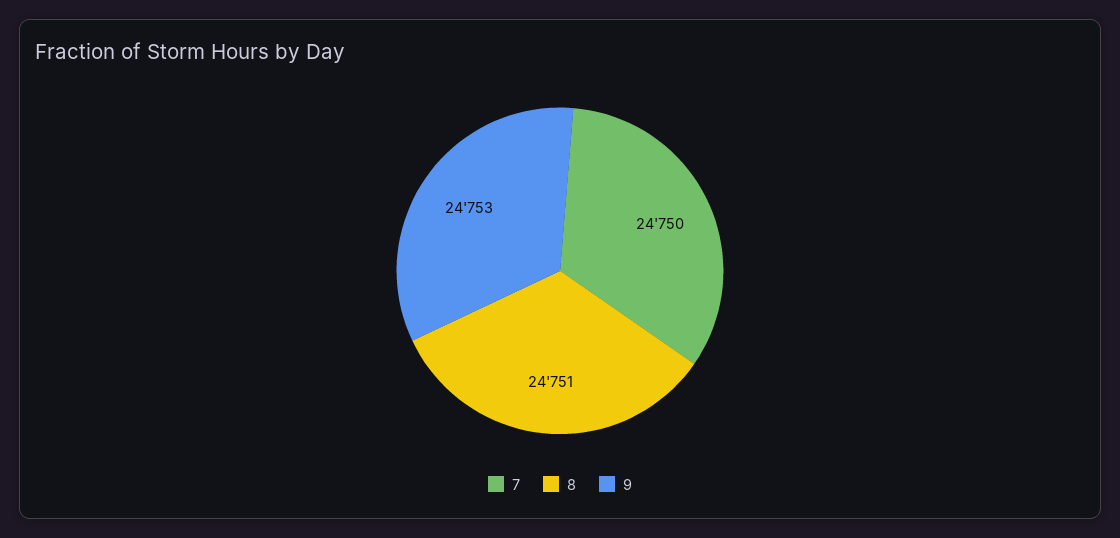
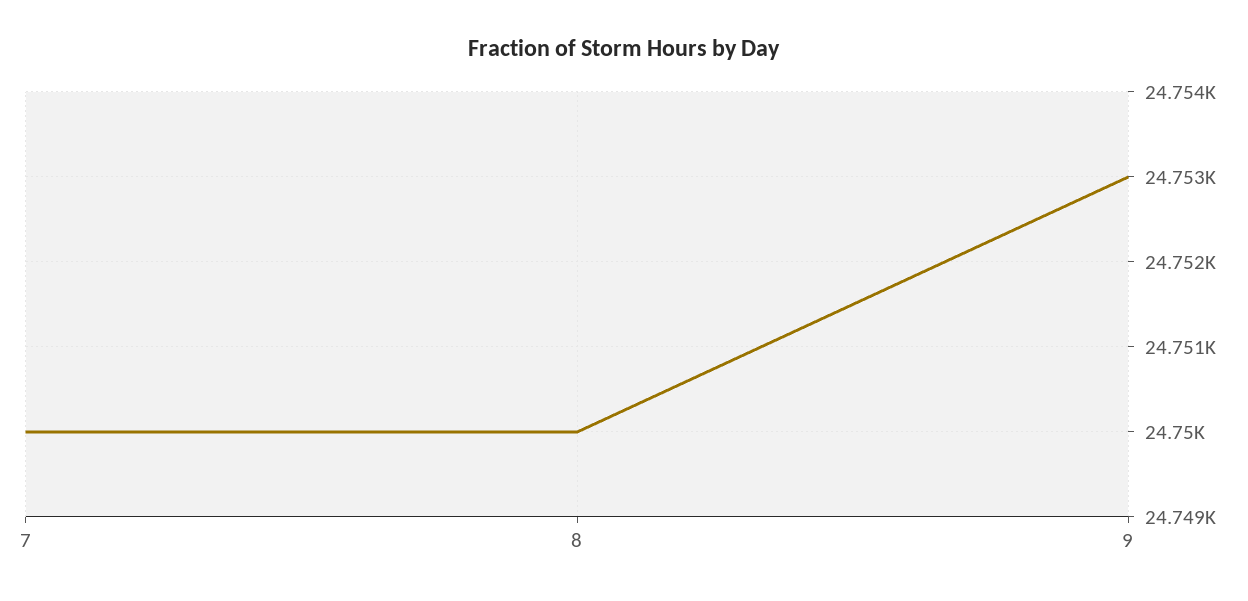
8: 24751 -> 24750

